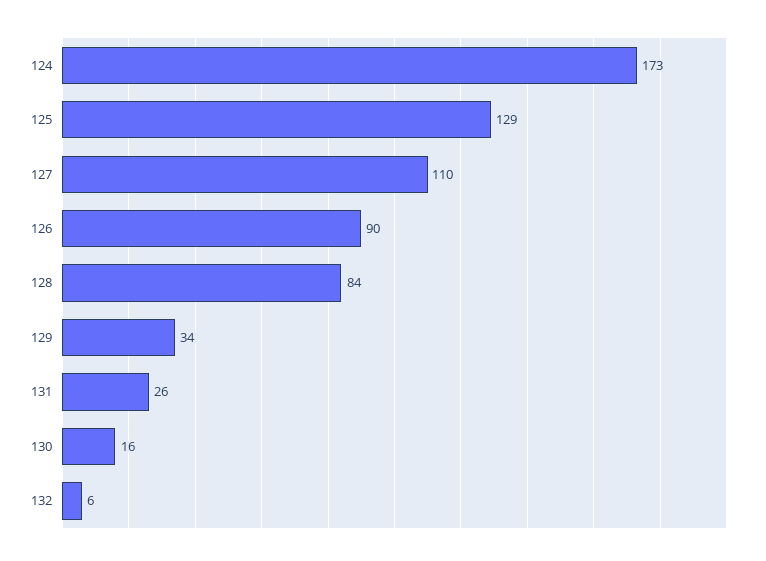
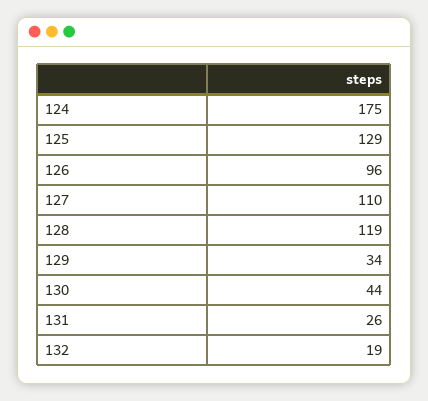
124: 173 -> 175
126: 90 -> 96
128: 84 -> 119
130: 16 -> 44
132: 6 -> 19

